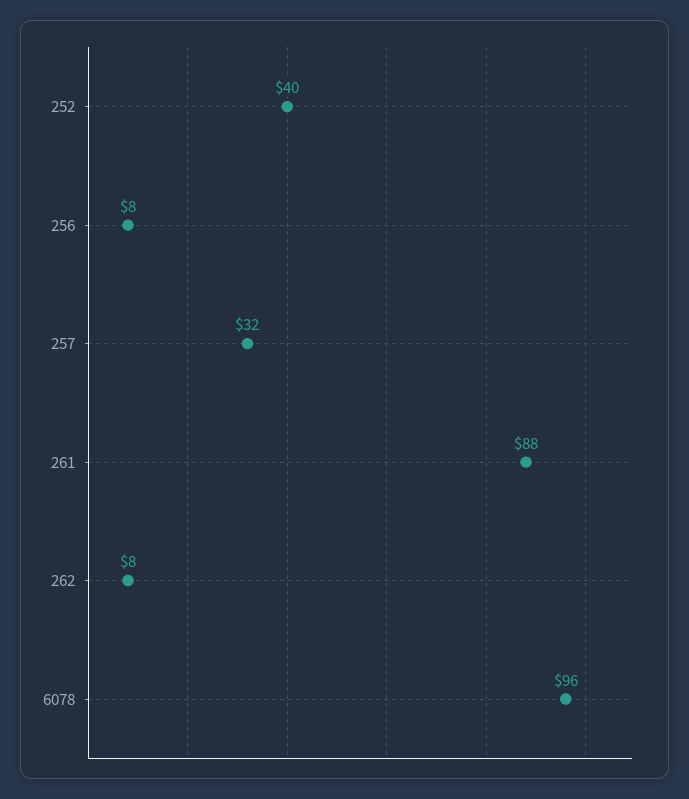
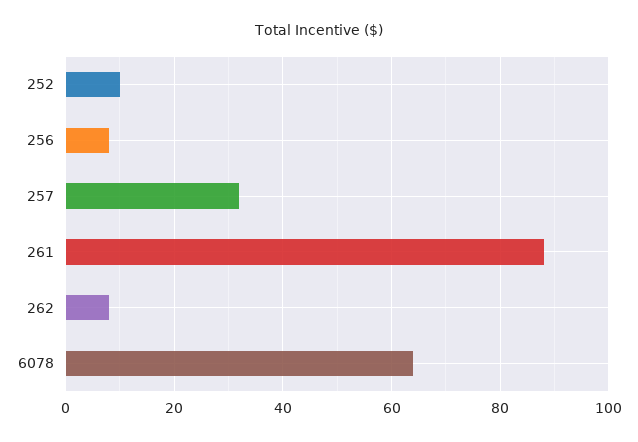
252: 40 -> 10
6078: 96 -> 65

